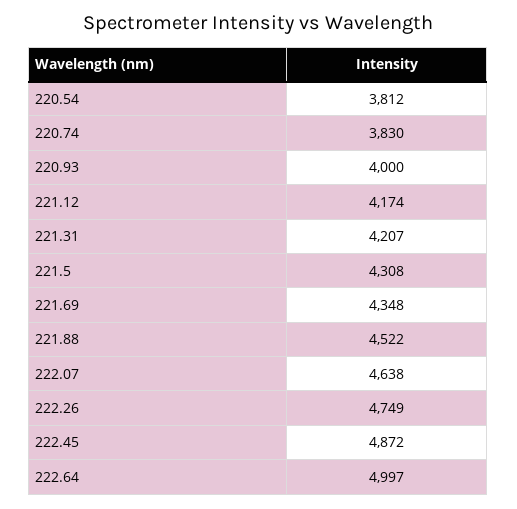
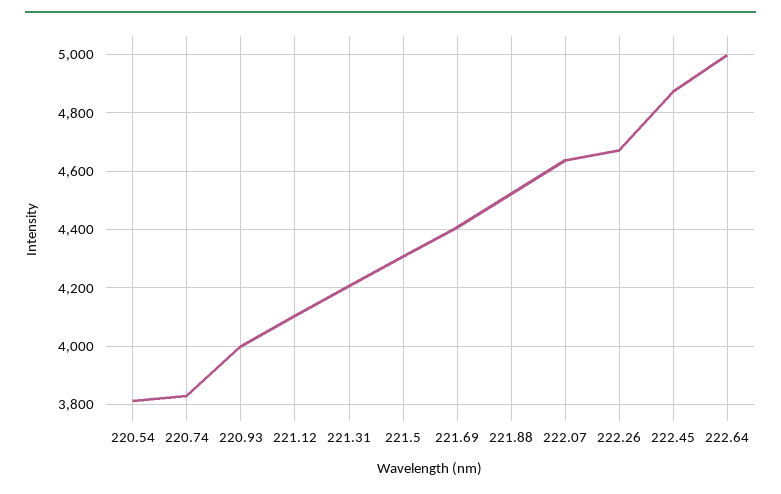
221.12: 4174 -> 4100
221.69: 4348 -> 4400
222.26: 4749 -> 4675

